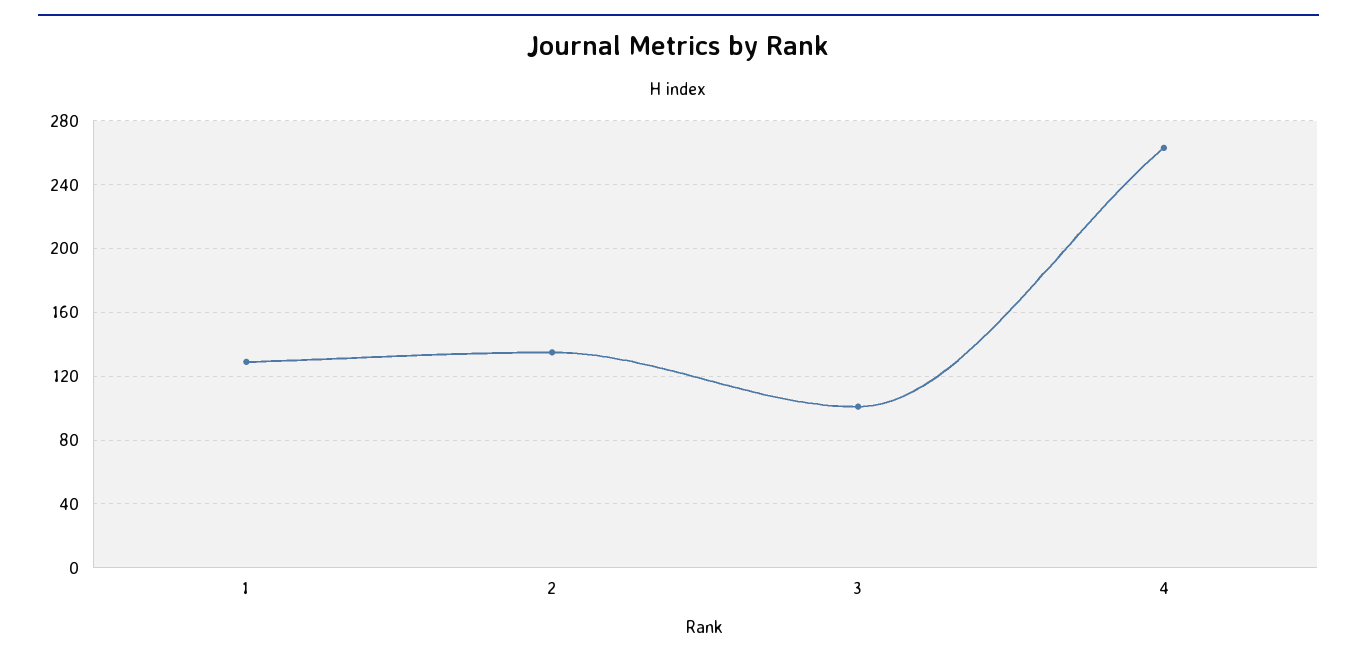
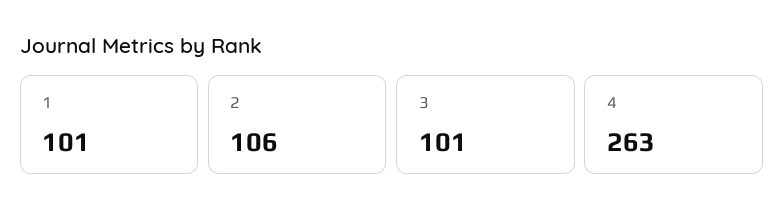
1: 130 -> 101
2: 135 -> 106

